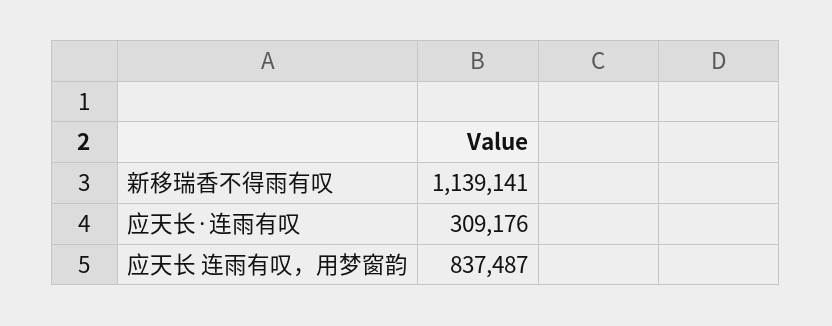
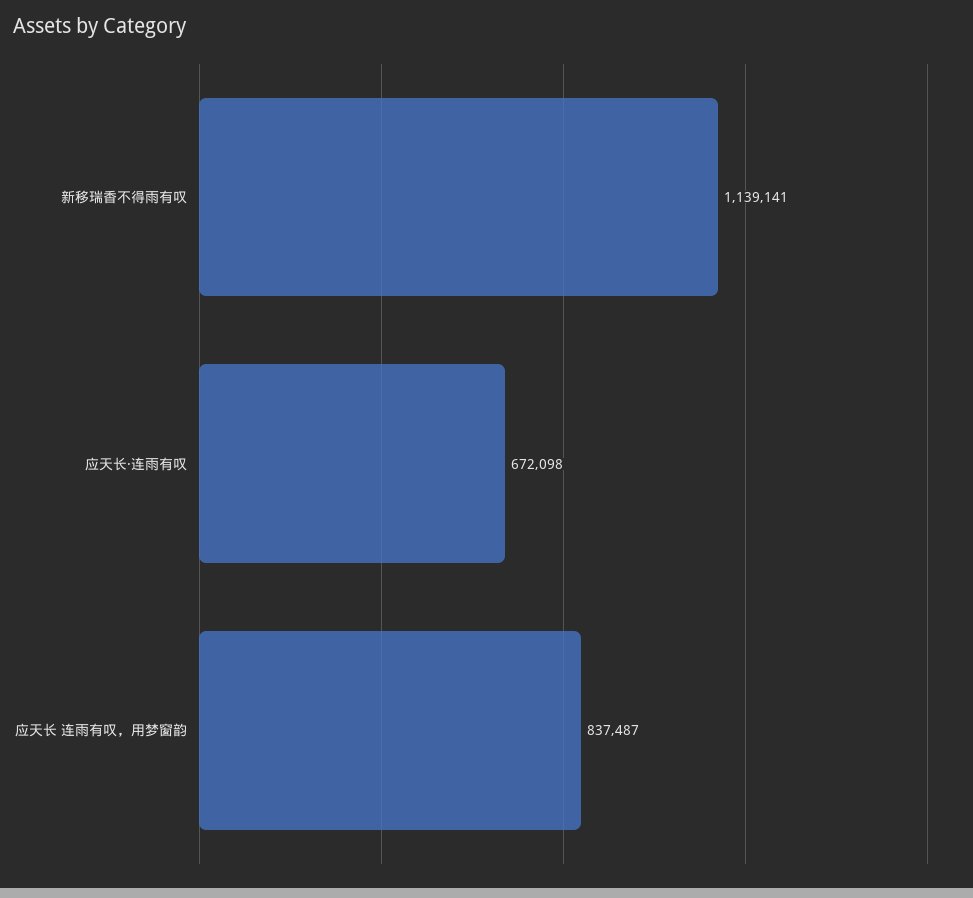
应天长·连雨有叹: 309176 -> 672098

